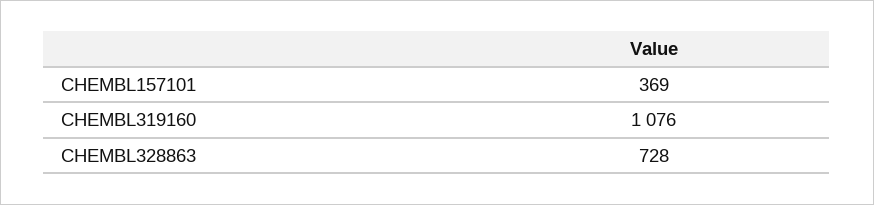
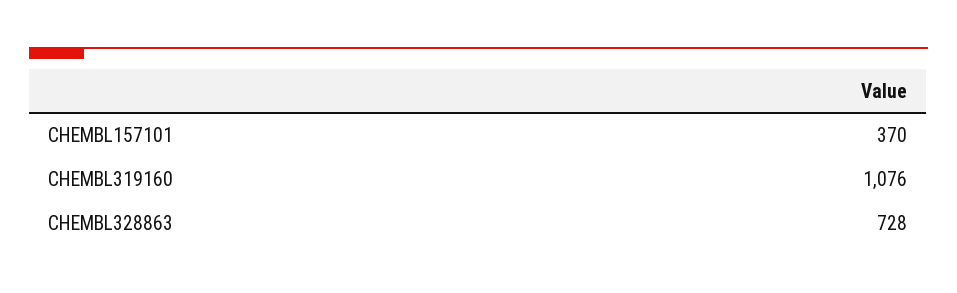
CHEMBL157101: 369 -> 370

